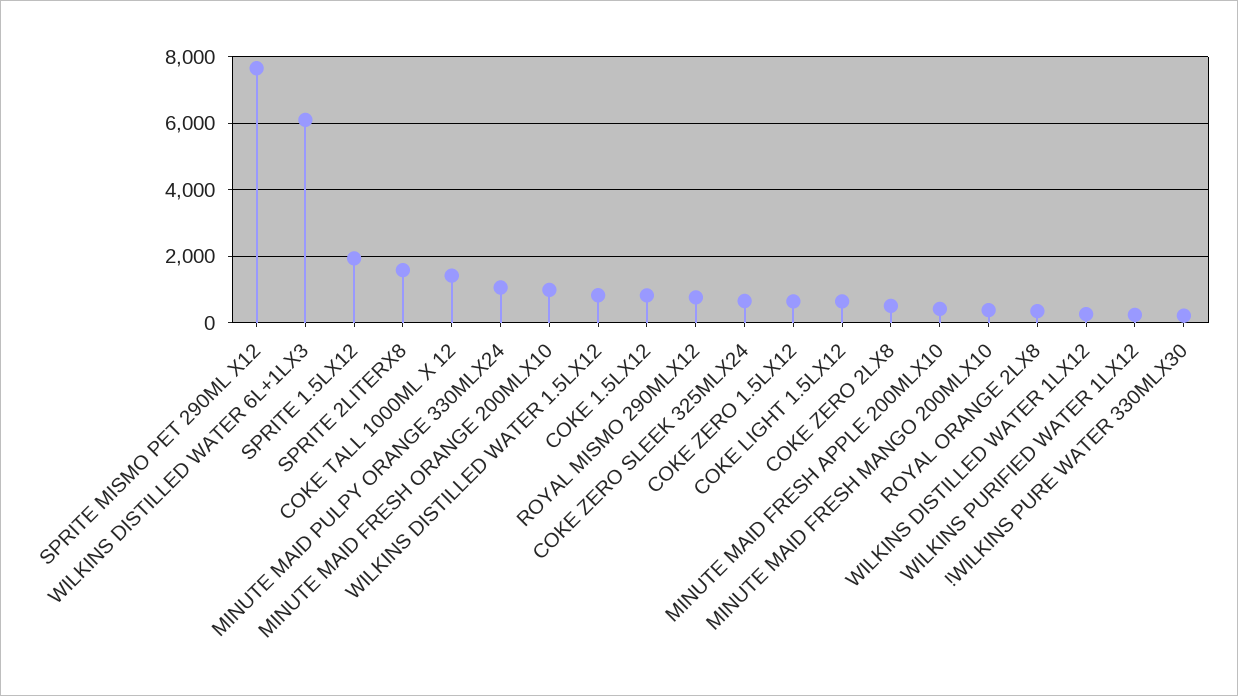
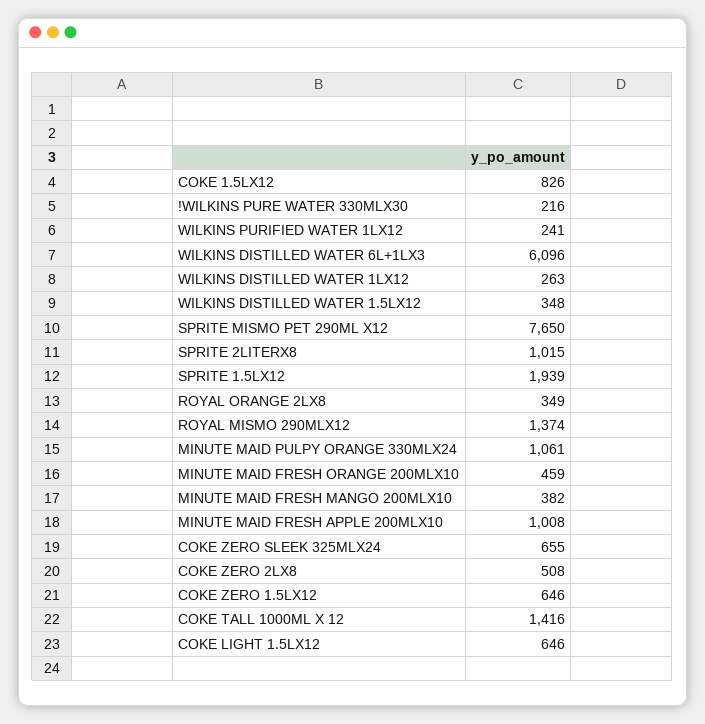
SPRITE 2LITERX8: 1600 -> 1015
MINUTE MAID FRESH ORANGE 200MLX10: 1000 -> 459
WILKINS DISTILLED WATER 1.5LX12: 800 -> 348
ROYAL MISMO 290MLX12: 800 -> 1374
MINUTE MAID FRESH APPLE 200MLX10: 400 -> 1008

